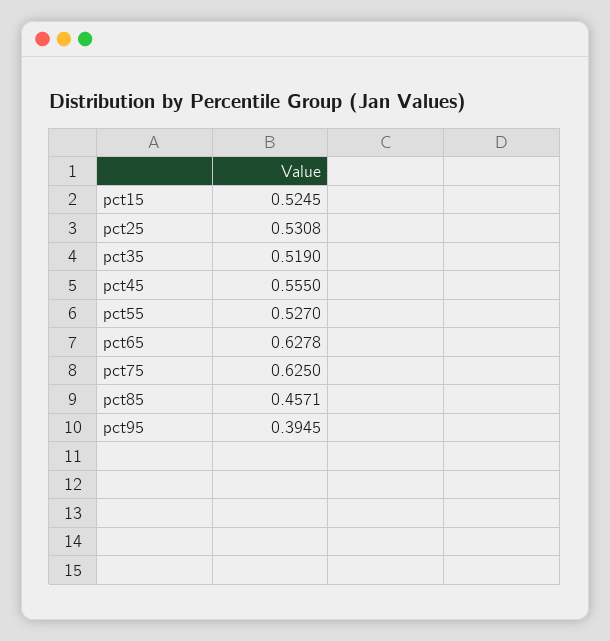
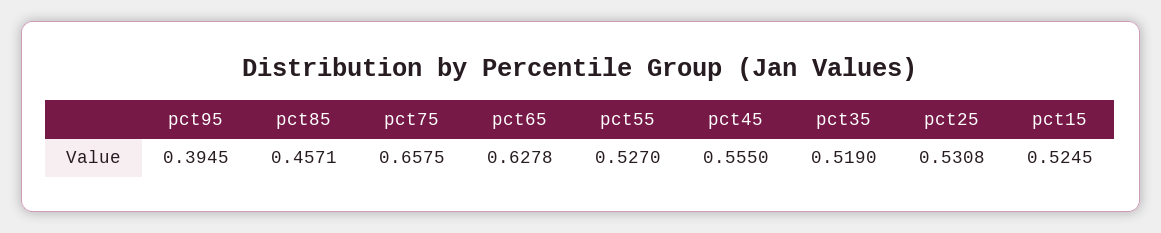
pct75: 0.625 -> 0.6575

